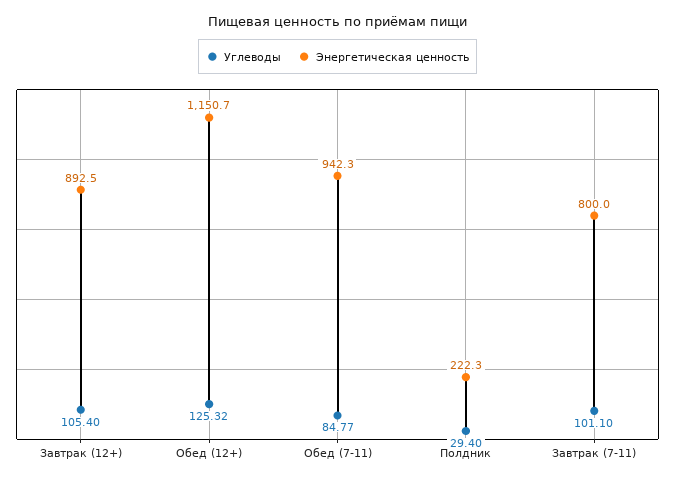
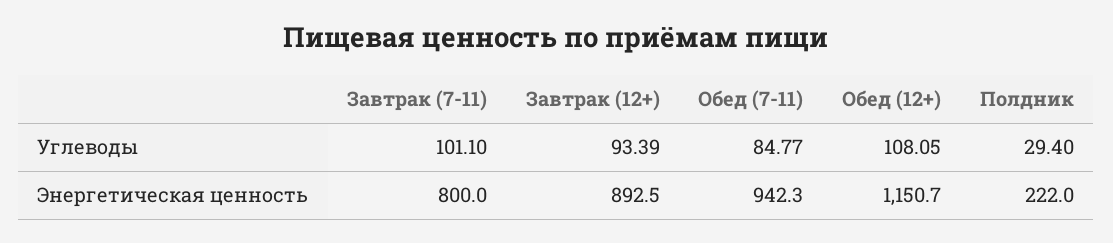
Углеводы, Завтрак (12+): 105.4 -> 93.39
Углеводы, Обед (12+): 125.32 -> 108.05
Энергетическая ценность, Полдник: 222.3 -> 222

